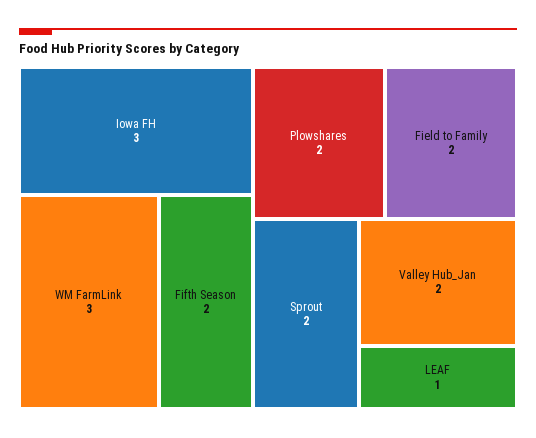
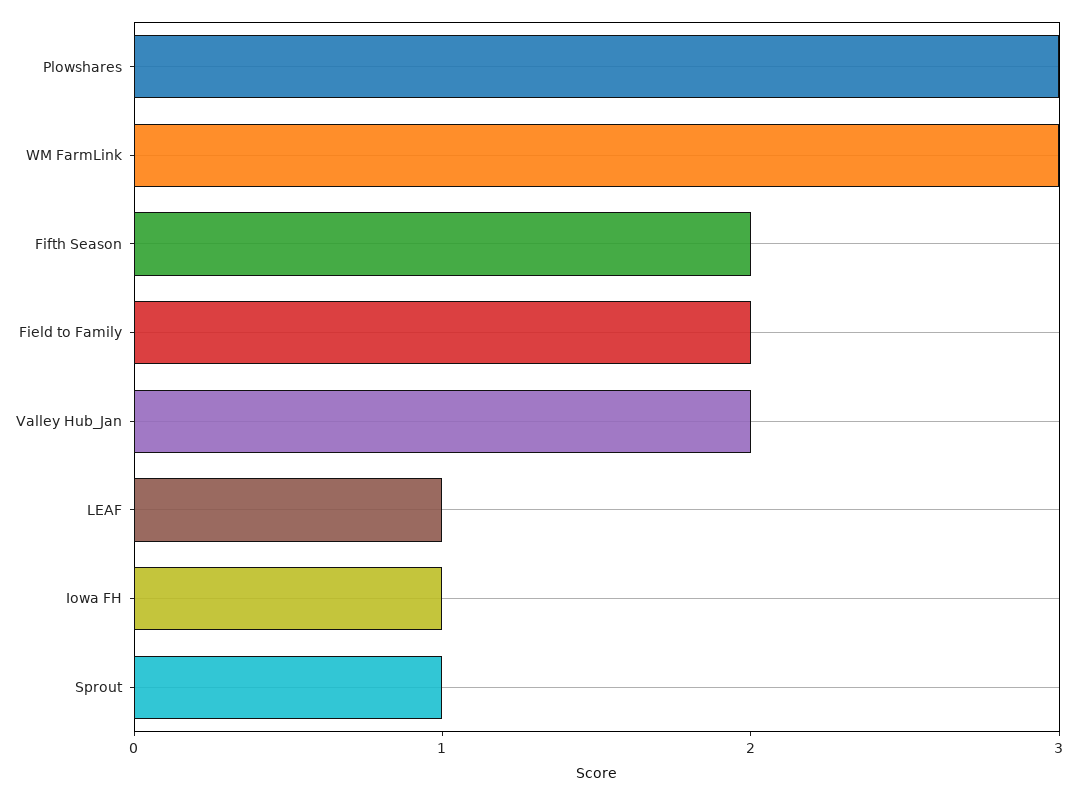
Iowa FH: 3 -> 1
Plowshares: 2 -> 3
Sprout: 2 -> 1

